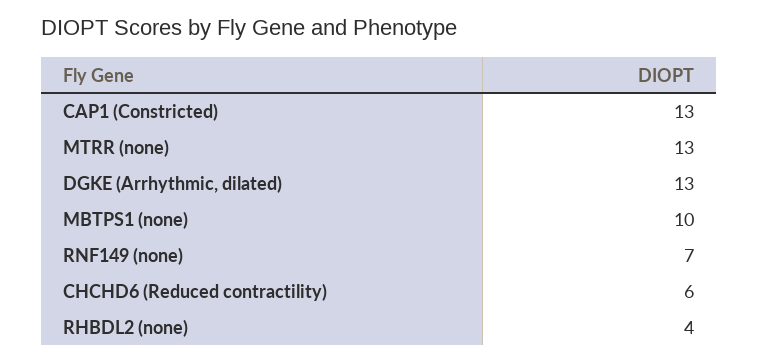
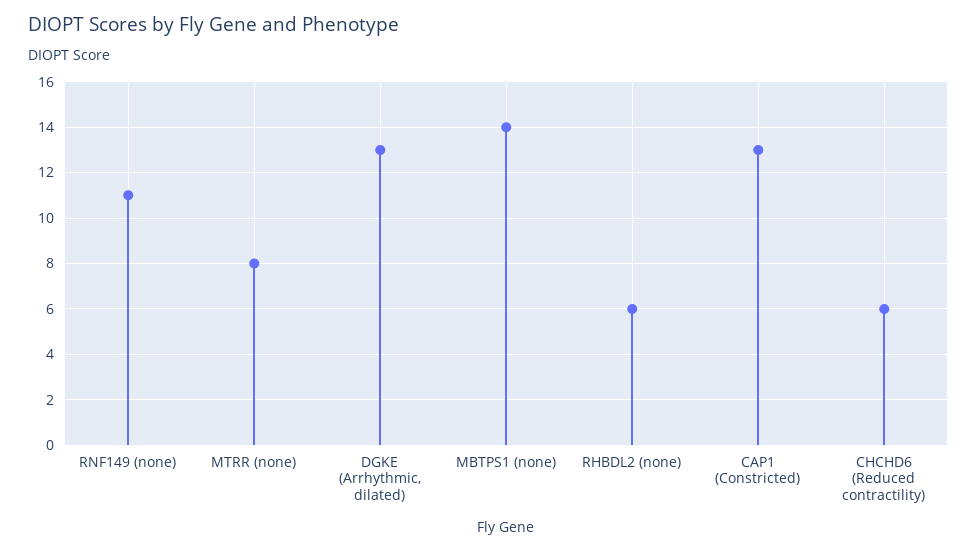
MTRR (none): 13 -> 8
MBTPS1 (none): 10 -> 14
RNF149 (none): 7 -> 11
RHBDL2 (none): 4 -> 6

